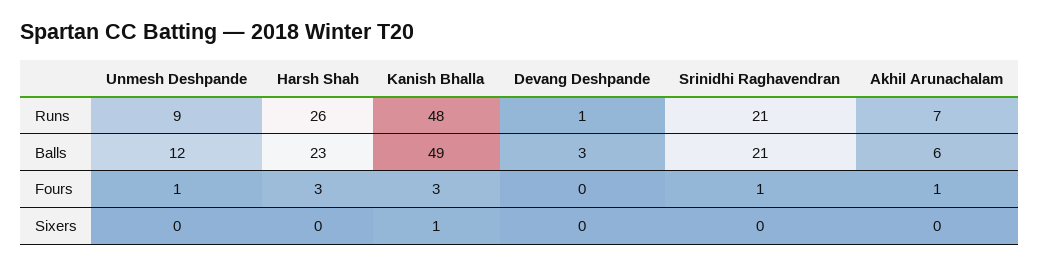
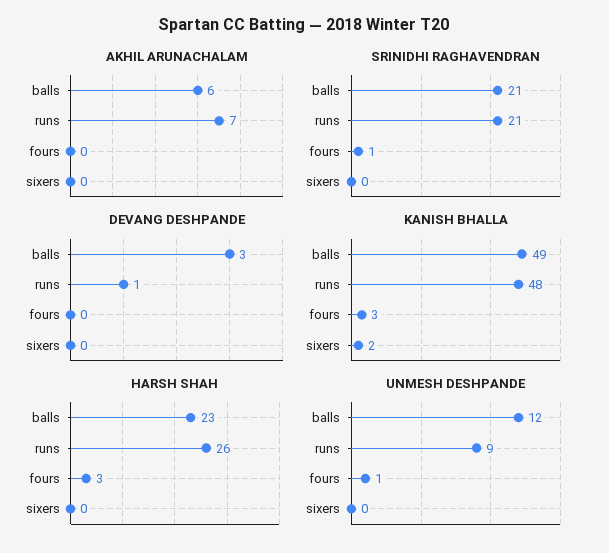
Akhil Arunachalam, Fours: 1 -> 0
Kanish Bhalla, Sixers: 1 -> 2

